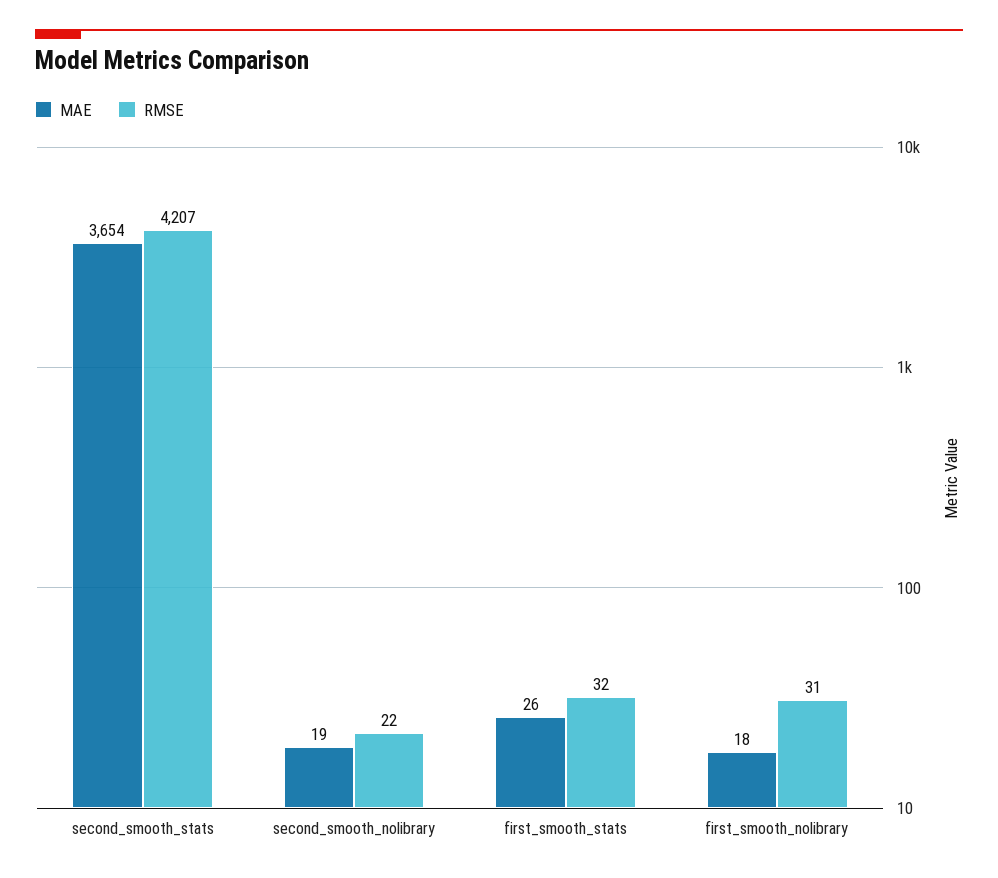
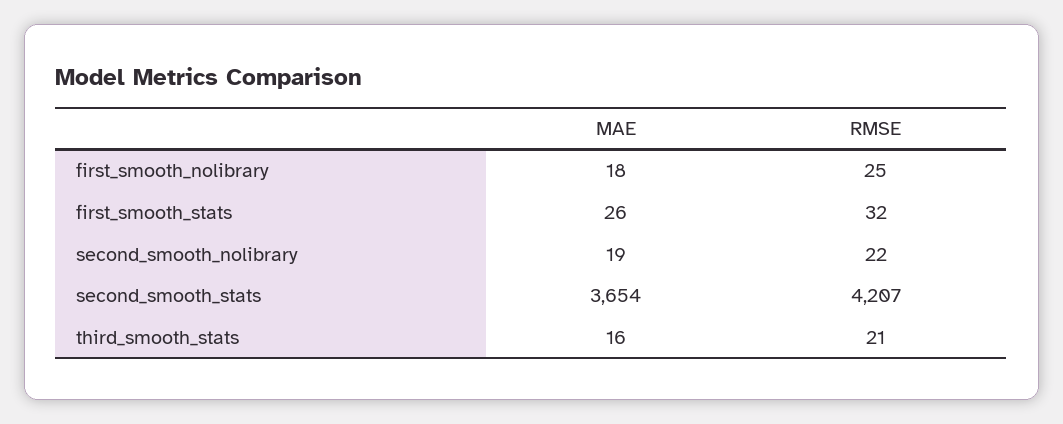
RMSE, first_smooth_nolibrary: 31 -> 25
MAE, third_smooth_stats: none -> 16
RMSE, third_smooth_stats: none -> 21

